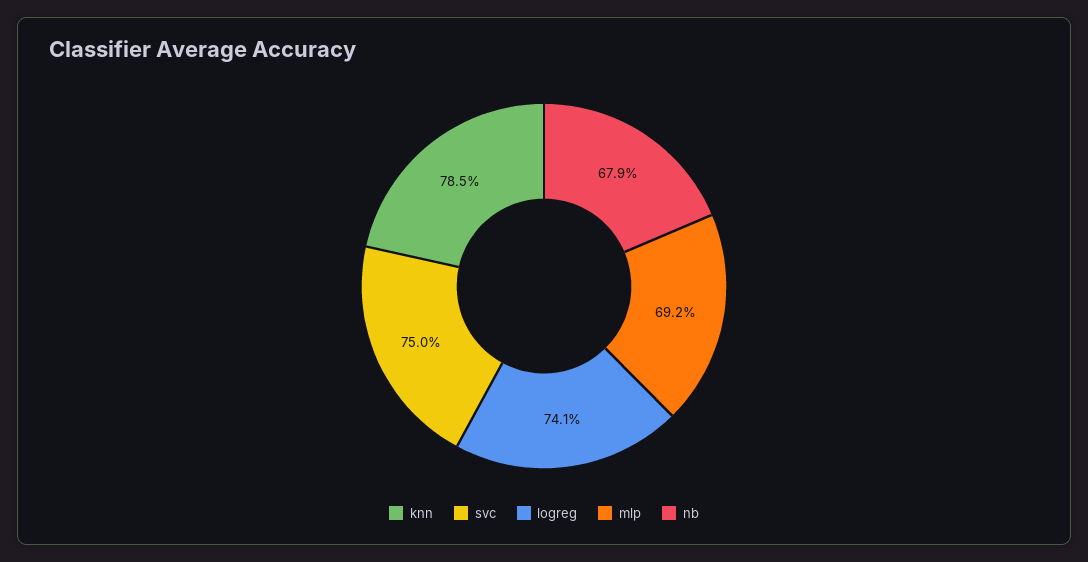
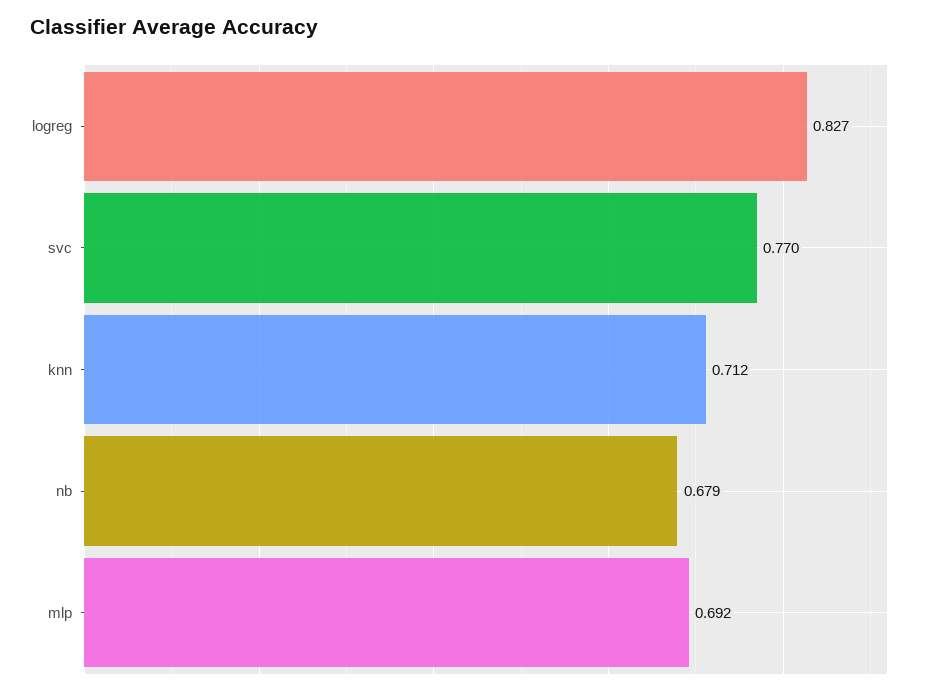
knn: 0.785 -> 0.712
svc: 0.75 -> 0.77
logreg: 0.741 -> 0.827

